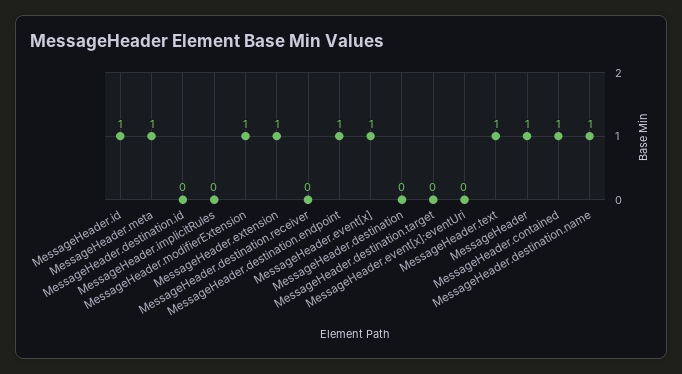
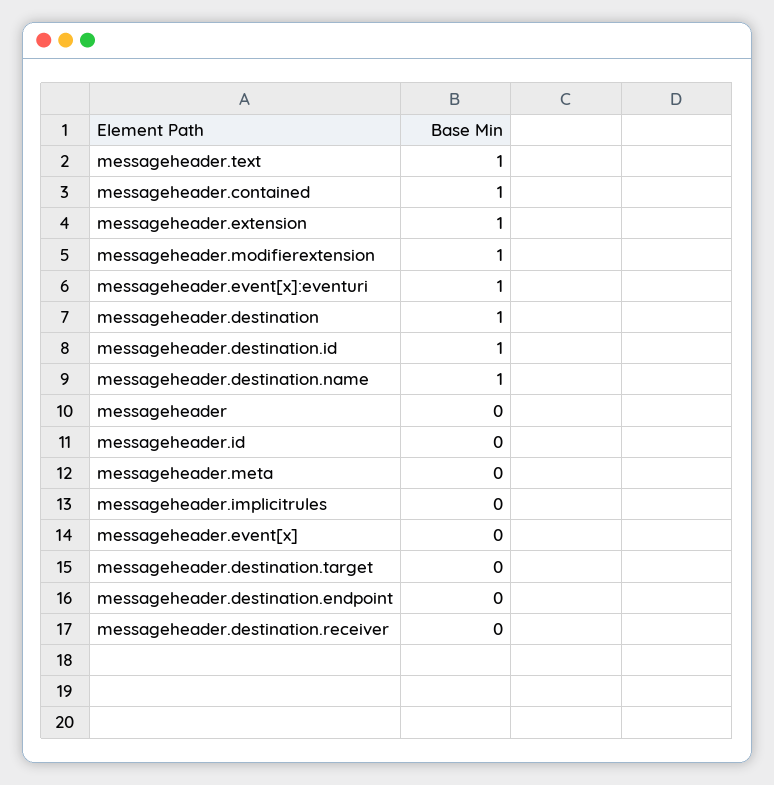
MessageHeader.id: 1 -> 0
MessageHeader.meta: 1 -> 0
MessageHeader.destination.id: 0 -> 1
MessageHeader.destination.endpoint: 1 -> 0
MessageHeader.event[x]: 1 -> 0
MessageHeader.destination: 0 -> 1
MessageHeader.event[x]:eventUri: 0 -> 1
MessageHeader: 1 -> 0

